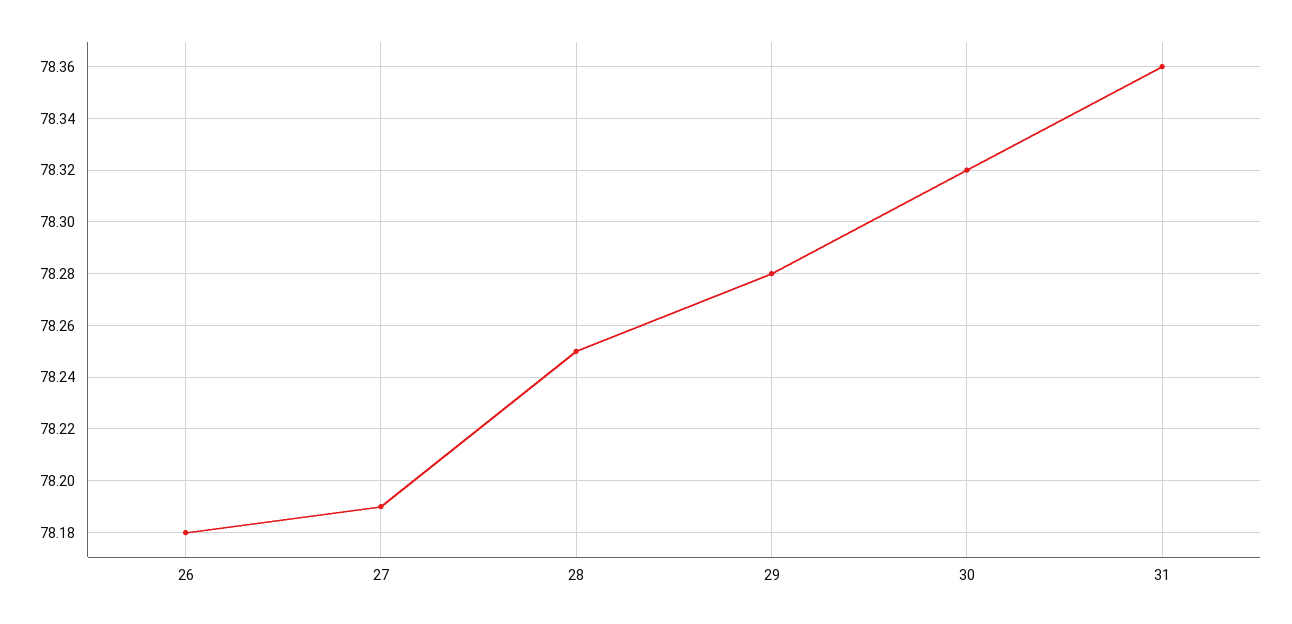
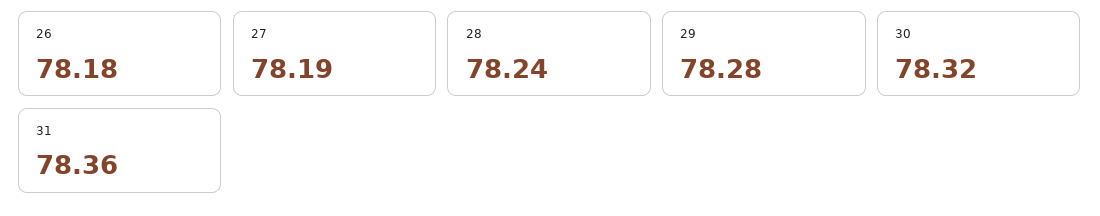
28: 78.25 -> 78.24

